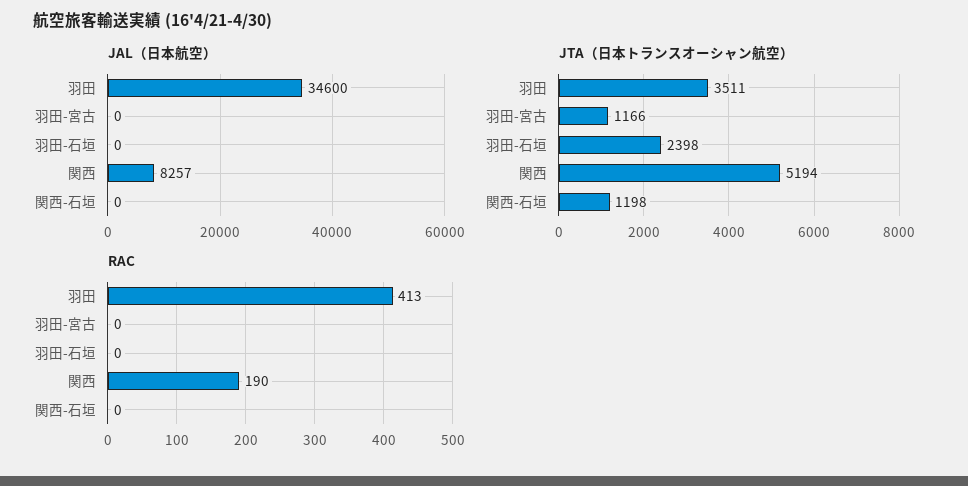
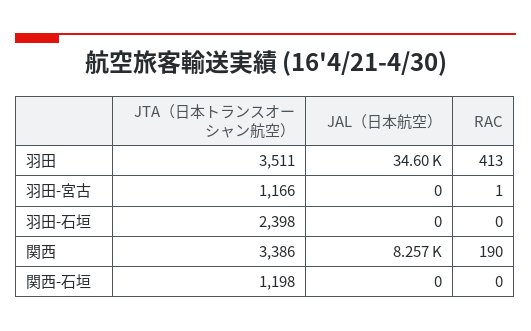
JTA（日本トランスオーシャン航空）, 関西: 5194 -> 3386
RAC, 羽田-宮古: 0 -> 1

